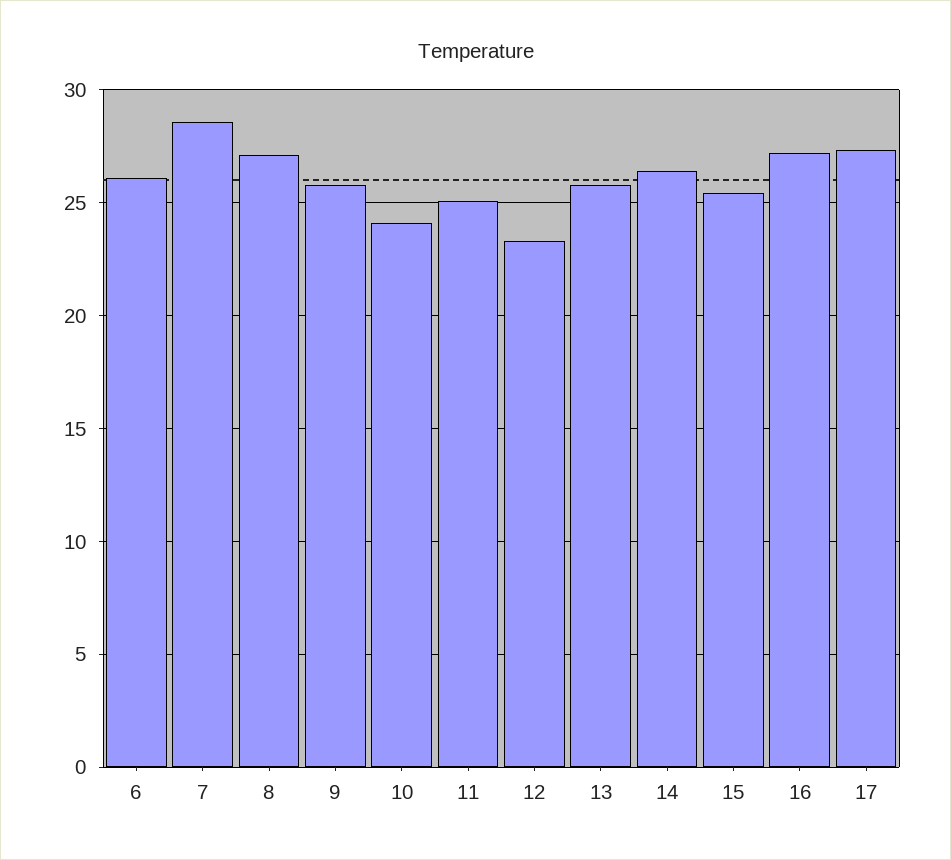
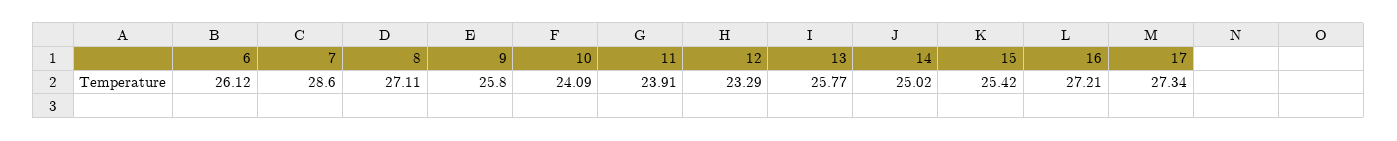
11: 25 -> 23.91
14: 26.5 -> 25.02

